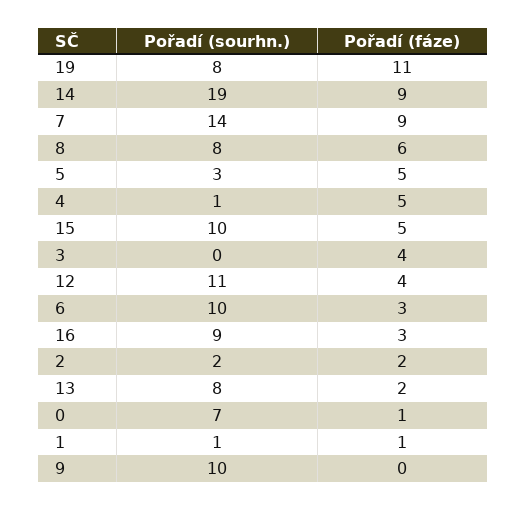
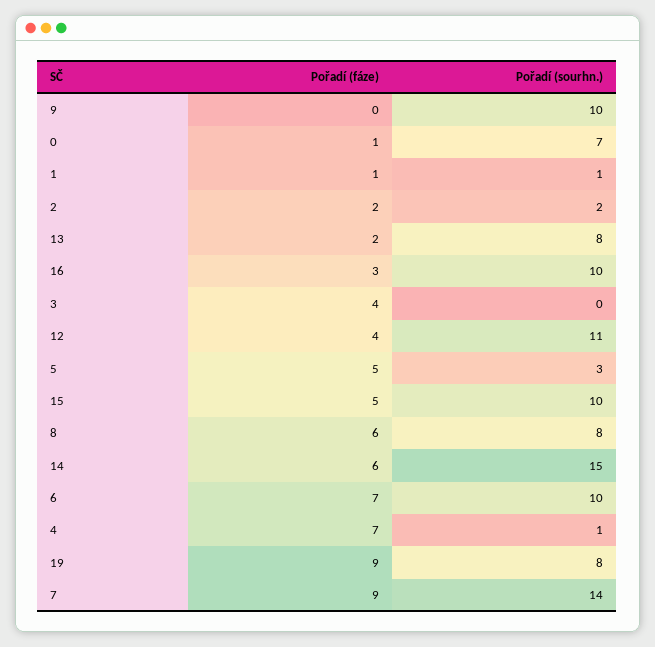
Pořadí (fáze), 19: 11 -> 9
Pořadí (sourhn.), 14: 19 -> 15
Pořadí (fáze), 14: 9 -> 6
Pořadí (fáze), 4: 5 -> 7
Pořadí (fáze), 6: 3 -> 7
Pořadí (sourhn.), 16: 9 -> 10

